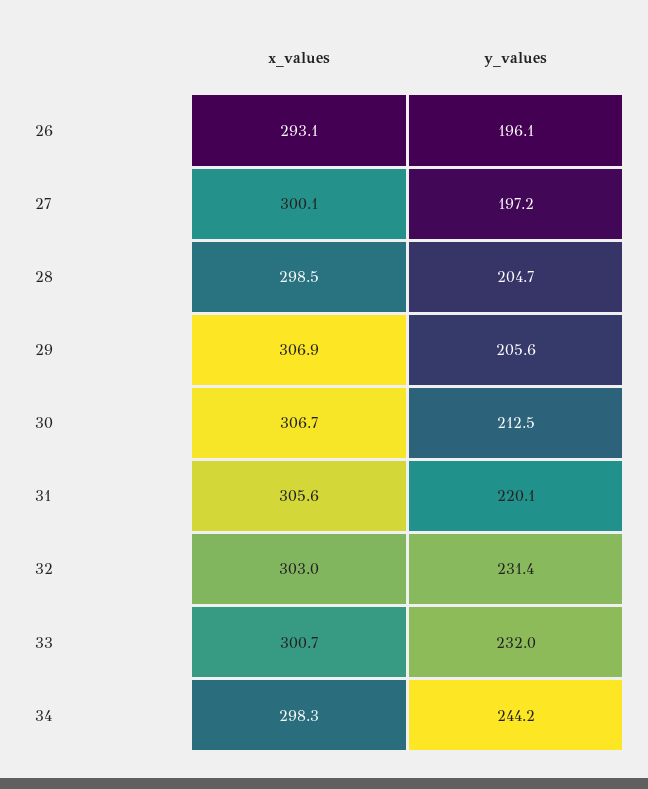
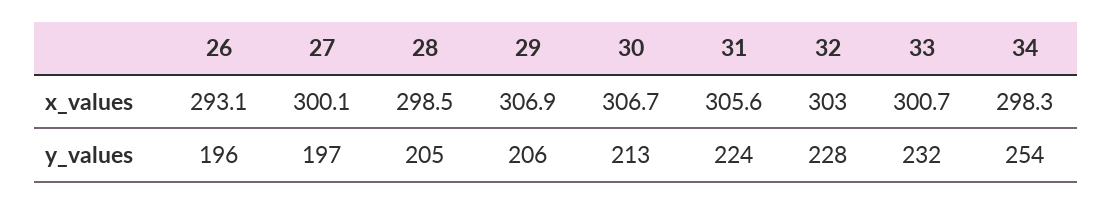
y_values, 31: 220.1 -> 224
y_values, 32: 231.4 -> 228
y_values, 34: 244.2 -> 254

